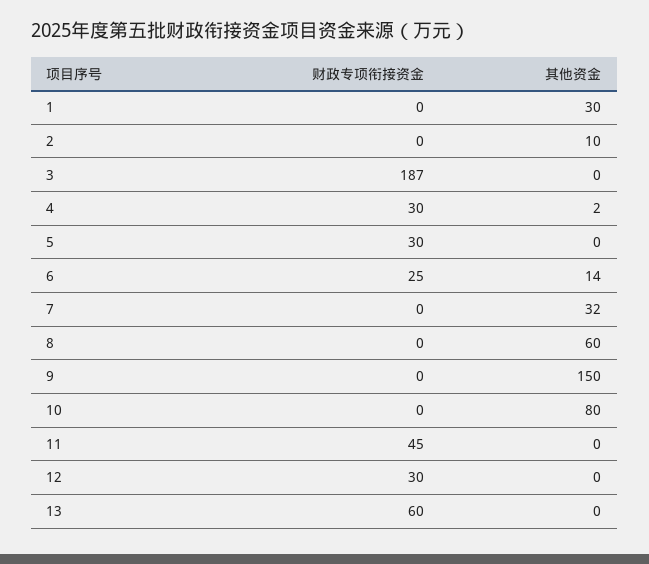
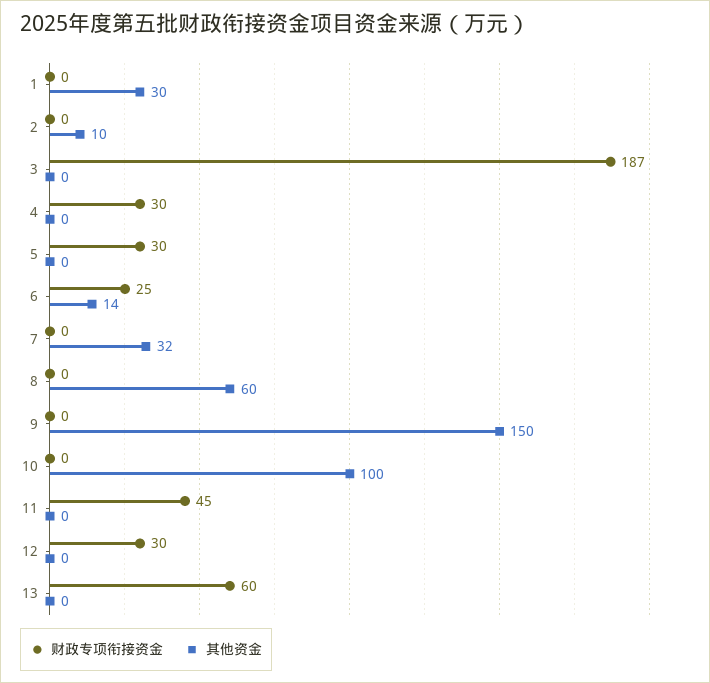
其他资金, 4: 2 -> 0
其他资金, 10: 80 -> 100

